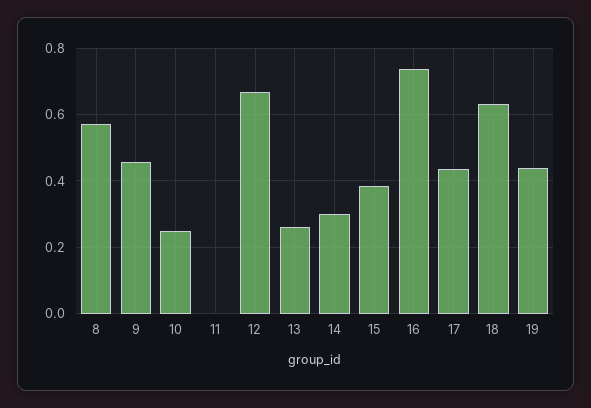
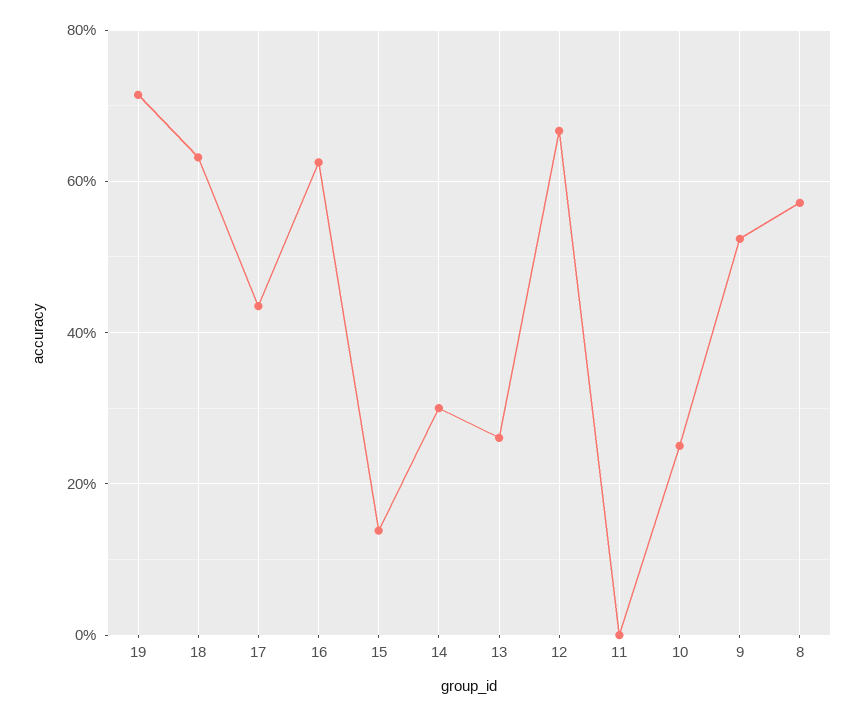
9: 0.46 -> 0.52
15: 0.38 -> 0.14
16: 0.74 -> 0.62
19: 0.44 -> 0.72

